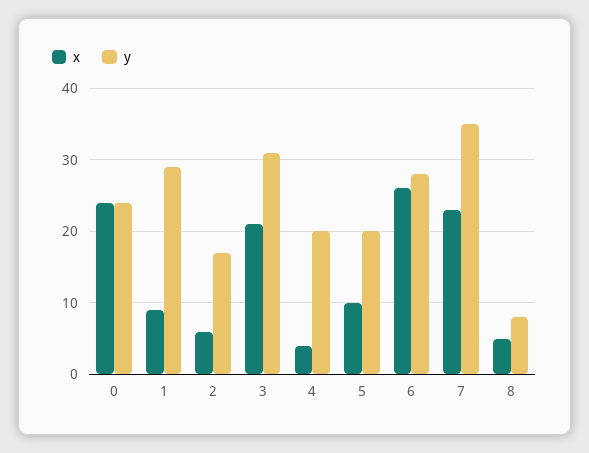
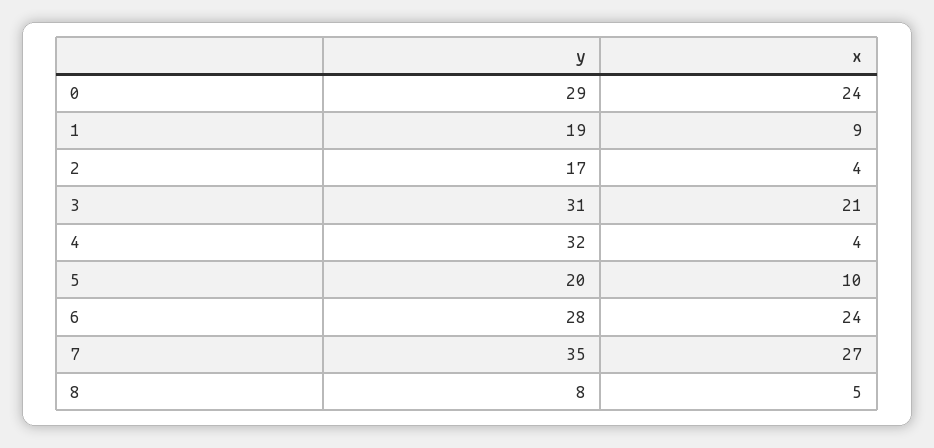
y, 0: 24 -> 29
y, 1: 29 -> 19
x, 2: 6 -> 4
y, 4: 20 -> 32
x, 6: 26 -> 24
x, 7: 23 -> 27

